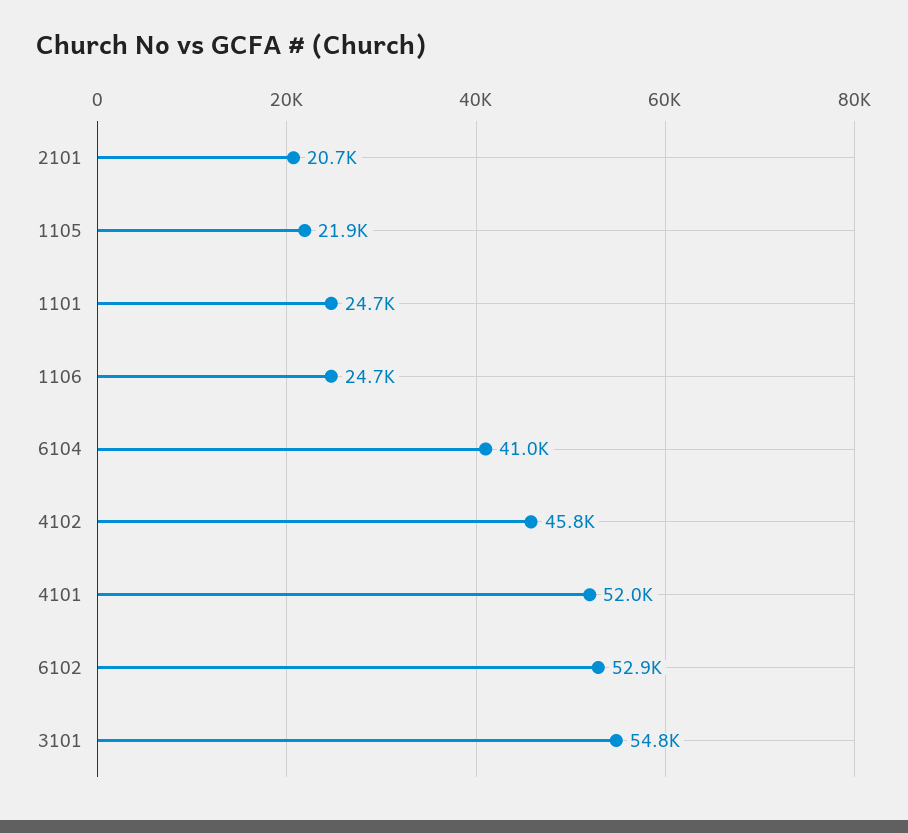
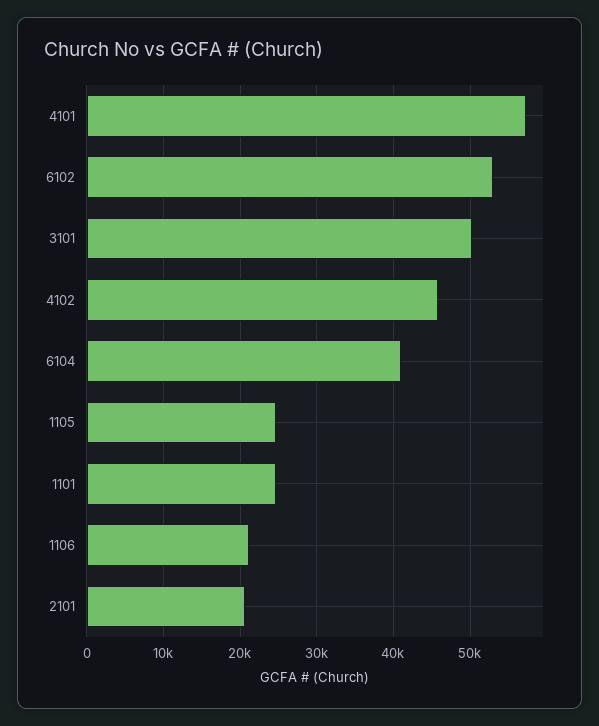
1105: 21900 -> 25000
1106: 24700 -> 21000
4101: 52000 -> 57000
3101: 54800 -> 50000

